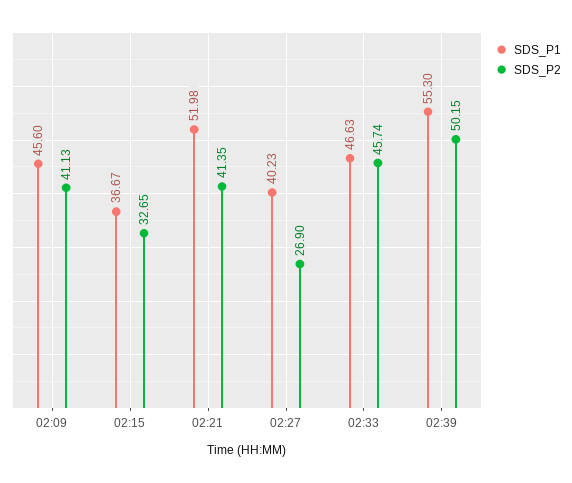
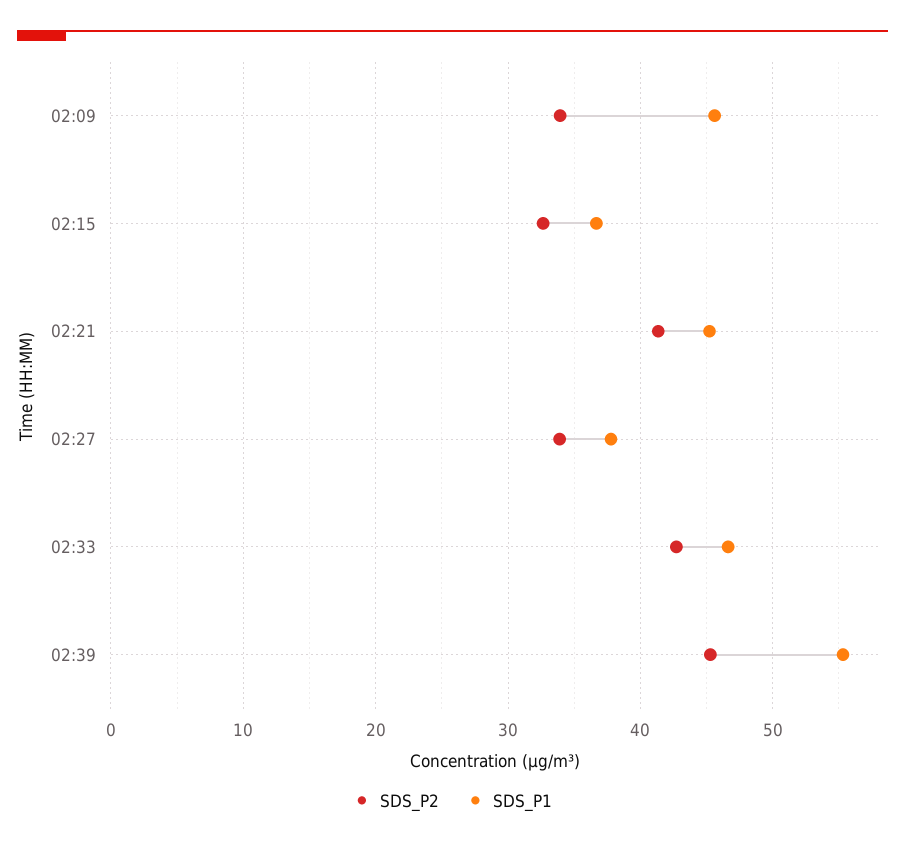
SDS_P2, 02:09: 41.13 -> 34
SDS_P1, 02:21: 51.98 -> 45
SDS_P1, 02:27: 40.23 -> 38
SDS_P2, 02:27: 26.9 -> 34
SDS_P2, 02:33: 45.74 -> 43
SDS_P2, 02:39: 50.15 -> 45

